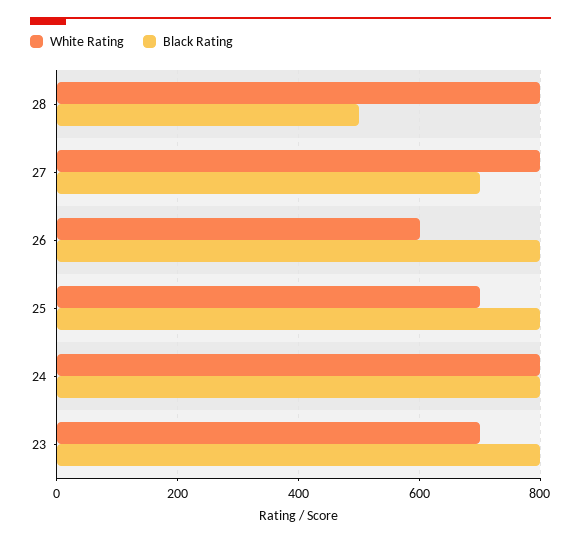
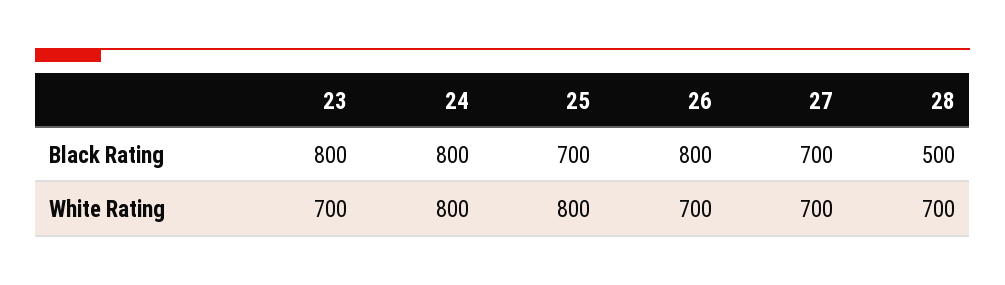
White Rating, 28: 800 -> 700
White Rating, 27: 800 -> 700
White Rating, 26: 600 -> 700
White Rating, 25: 700 -> 800
Black Rating, 25: 800 -> 700

